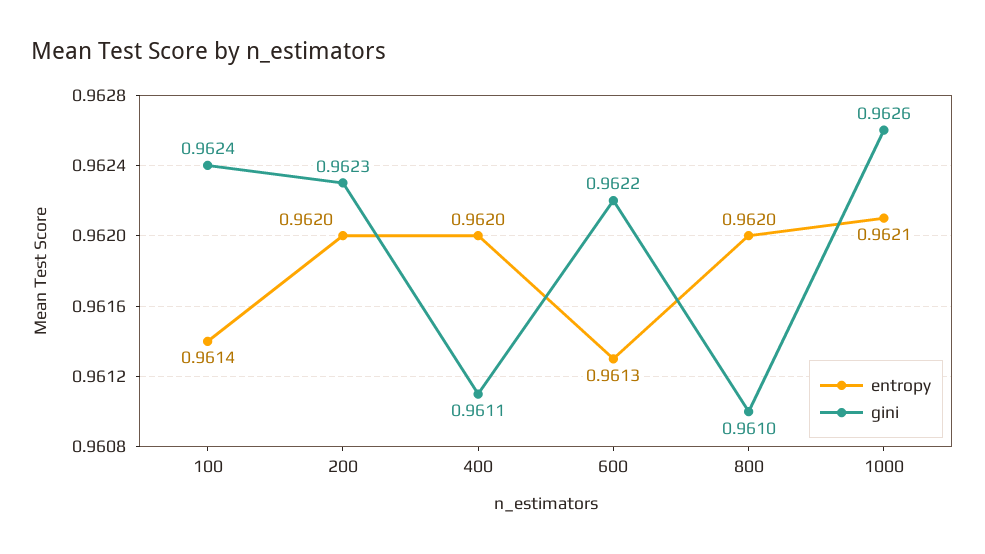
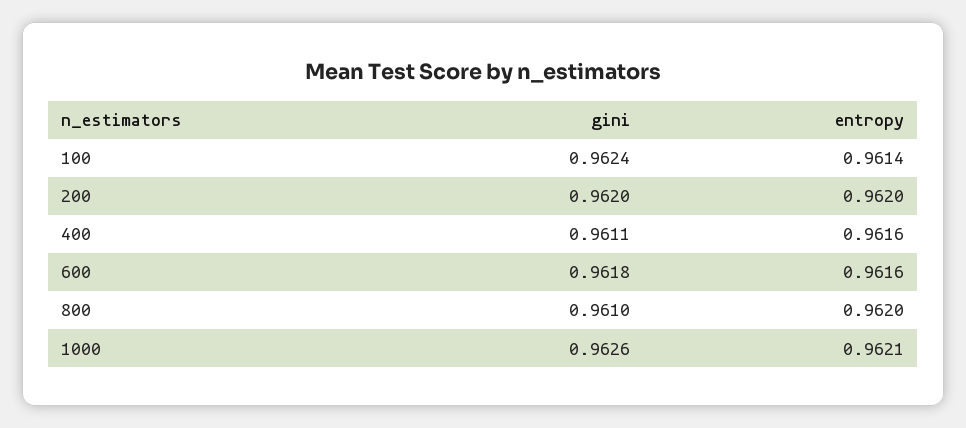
gini, 200: 0.9623 -> 0.962
entropy, 400: 0.962 -> 0.9616
entropy, 600: 0.9613 -> 0.9616
gini, 600: 0.9622 -> 0.9618

